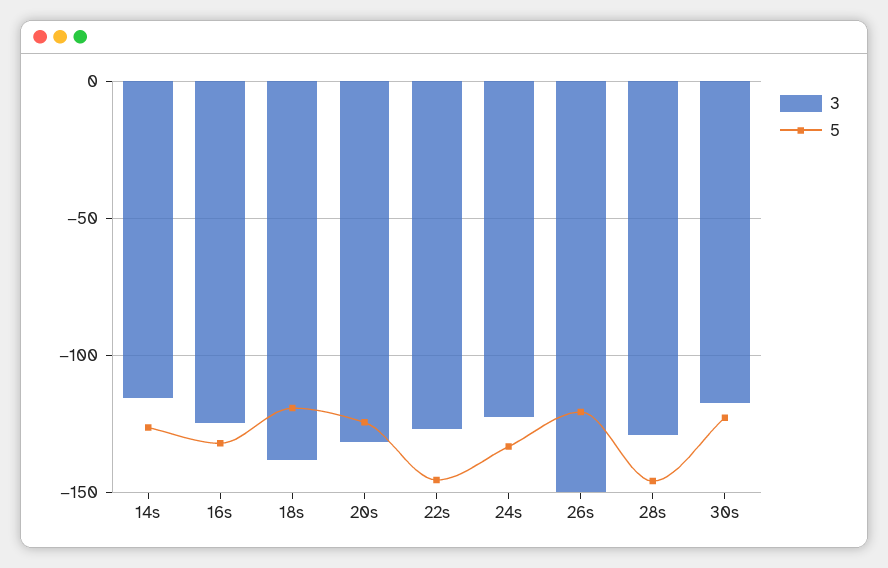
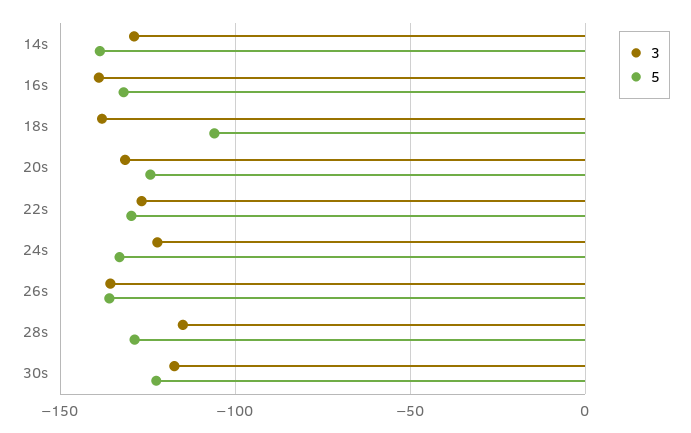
3, 14s: -115 -> -130
5, 14s: -125 -> -140
3, 16s: -125 -> -140
5, 18s: -120 -> -105
5, 22s: -145 -> -130
3, 26s: -150 -> -135
5, 26s: -120 -> -135
3, 28s: -130 -> -115
5, 28s: -145 -> -130

